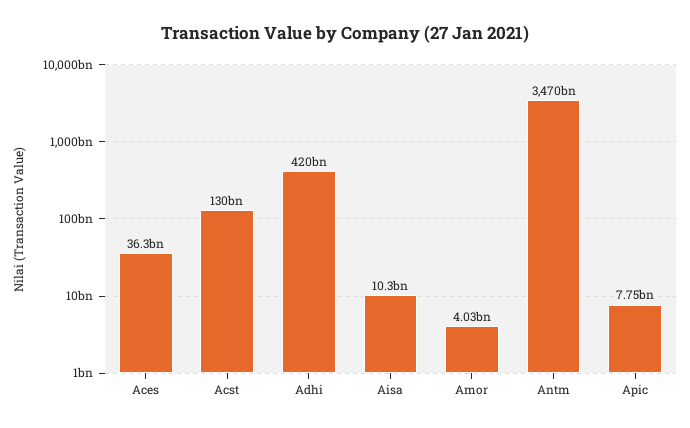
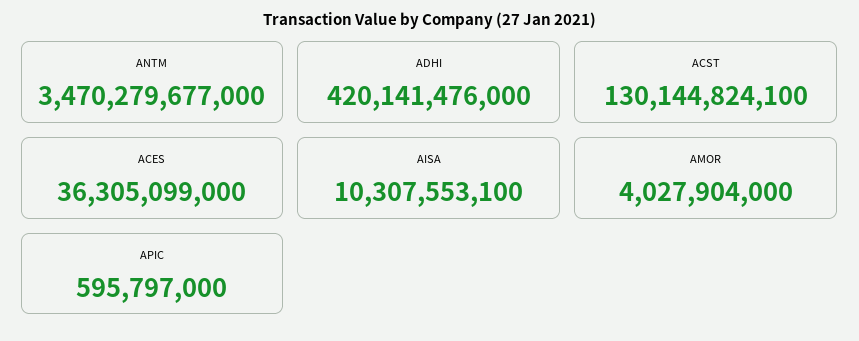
Apic: 7750000000 -> 595797000

